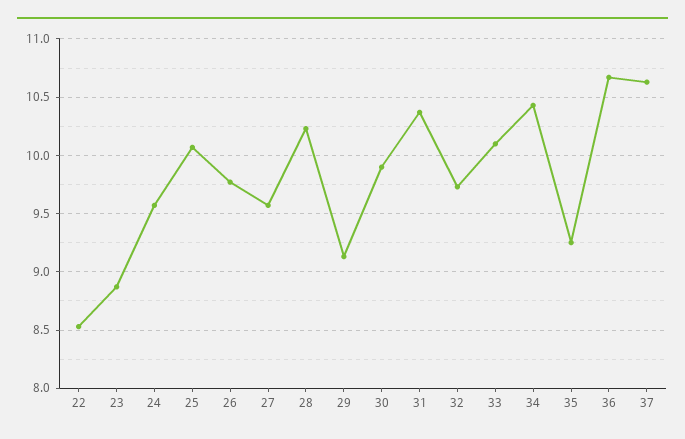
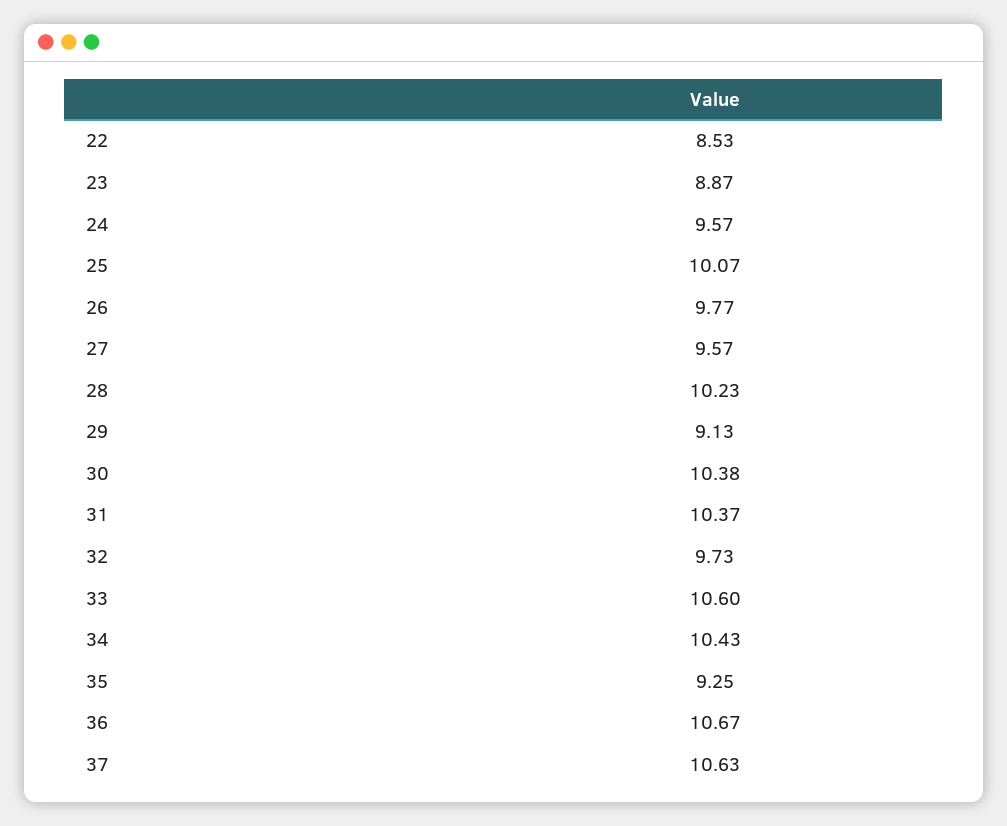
30: 9.9 -> 10.38
33: 10.1 -> 10.6

